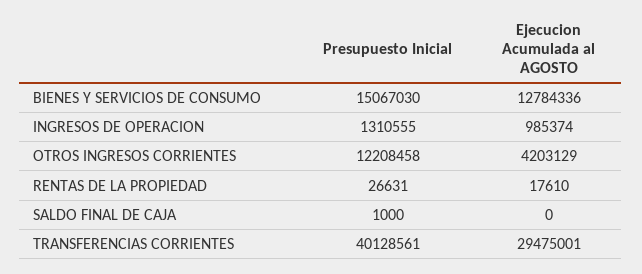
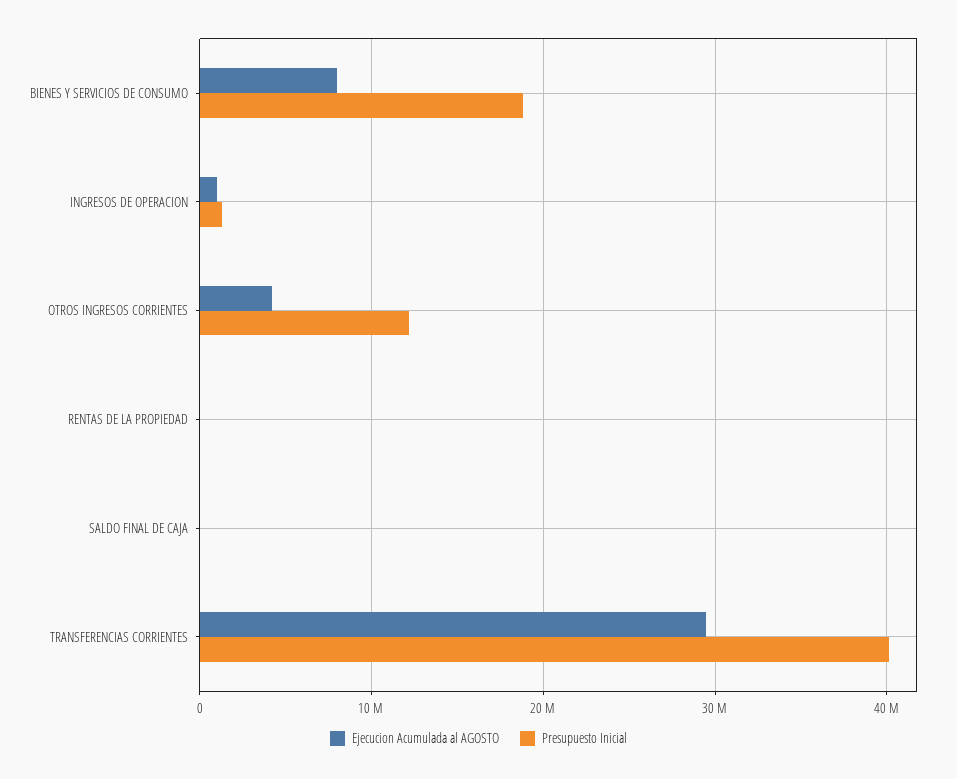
Presupuesto Inicial, BIENES Y SERVICIOS DE CONSUMO: 15067030 -> 19000000
Ejecucion Acumulada al AGOSTO, BIENES Y SERVICIOS DE CONSUMO: 12784336 -> 8000000

